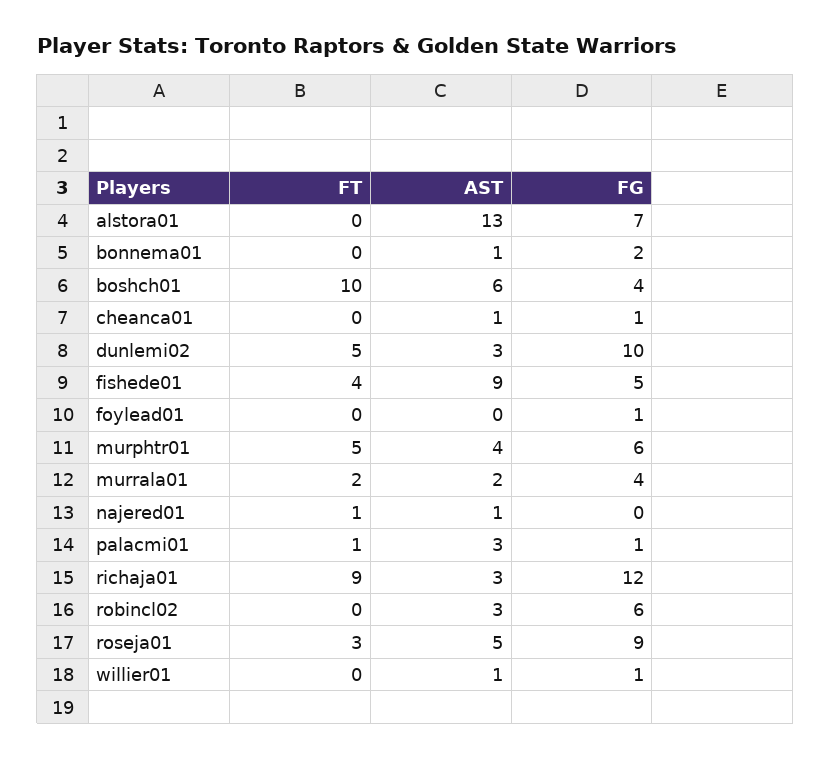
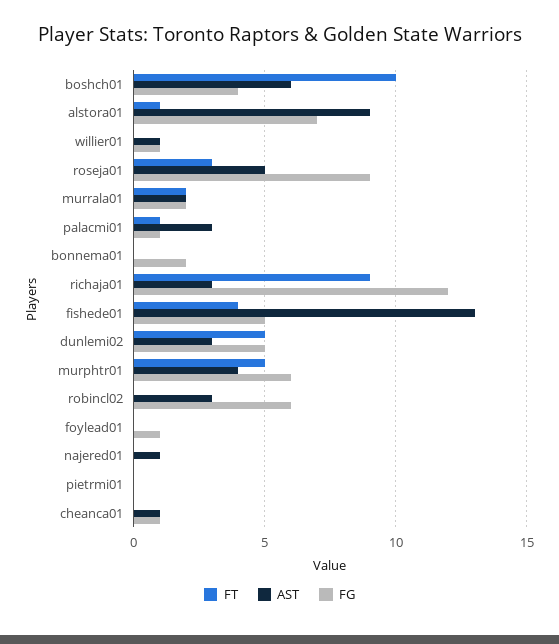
FT, alstora01: 0 -> 1
AST, alstora01: 13 -> 9
AST, bonnema01: 1 -> 0
FG, dunlemi02: 10 -> 5
AST, fishede01: 9 -> 13
FG, murrala01: 4 -> 2
FT, najered01: 1 -> 0
FT, pietrmi01: none -> 0
AST, pietrmi01: none -> 0
FG, pietrmi01: none -> 0

